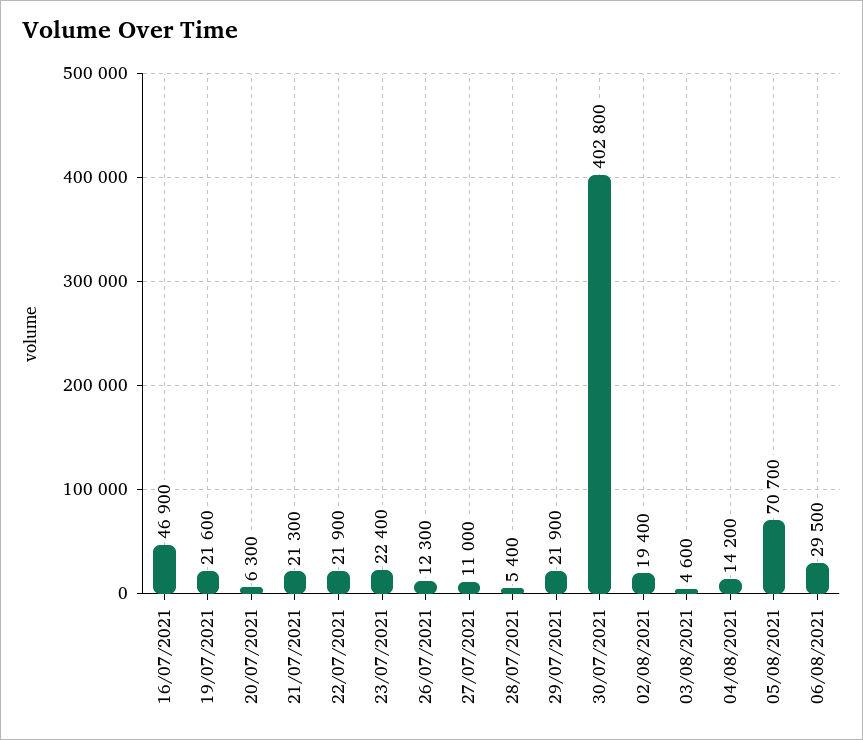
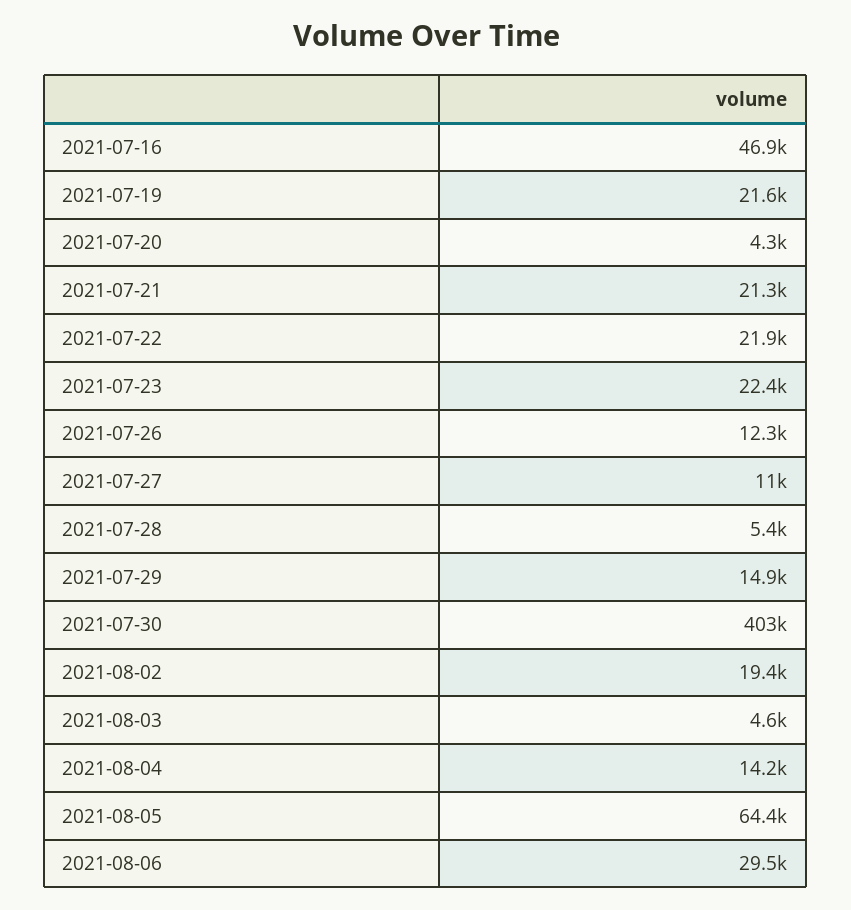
20/07/2021: 6300 -> 4300
29/07/2021: 21900 -> 14900
05/08/2021: 70700 -> 64400

